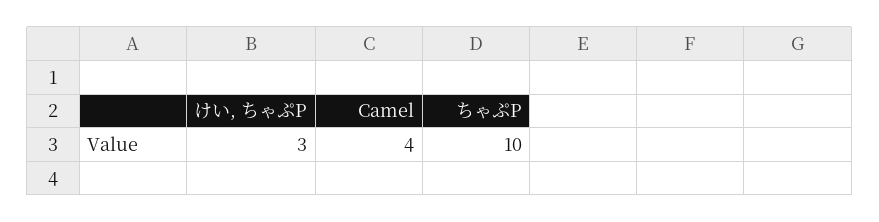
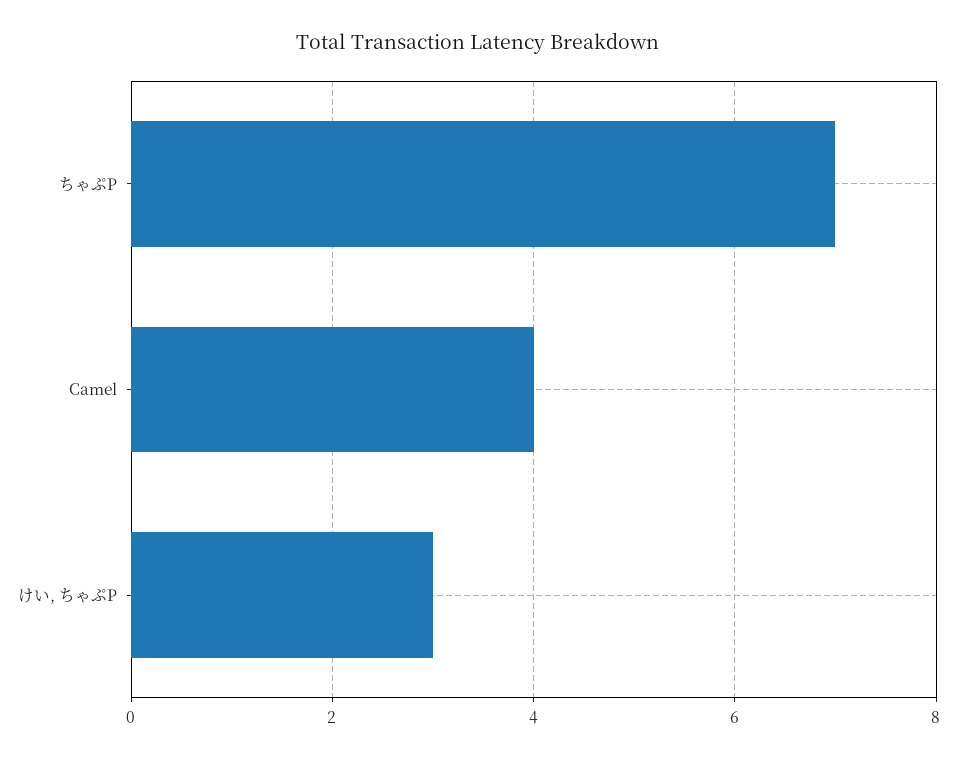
ちゃぷP: 10 -> 7

